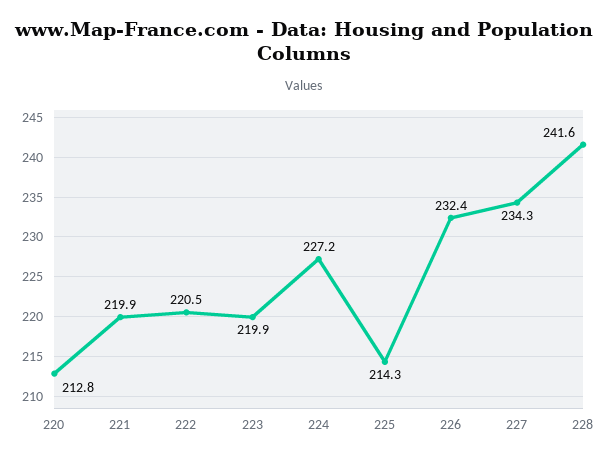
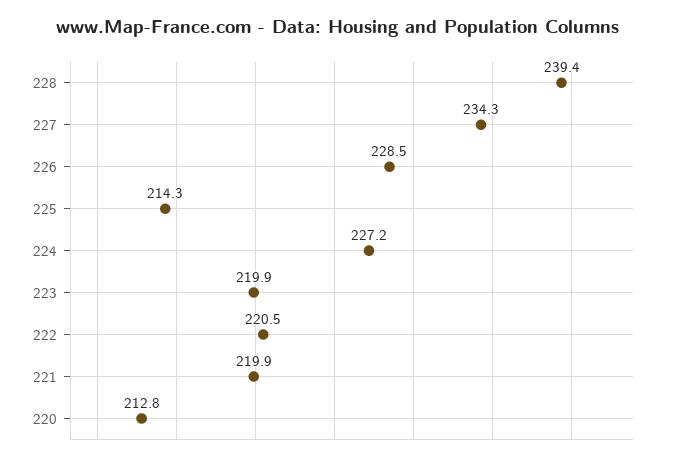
226: 232.4 -> 228.5
228: 241.6 -> 239.4

